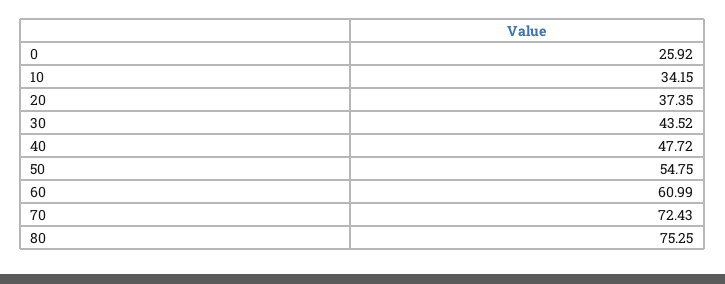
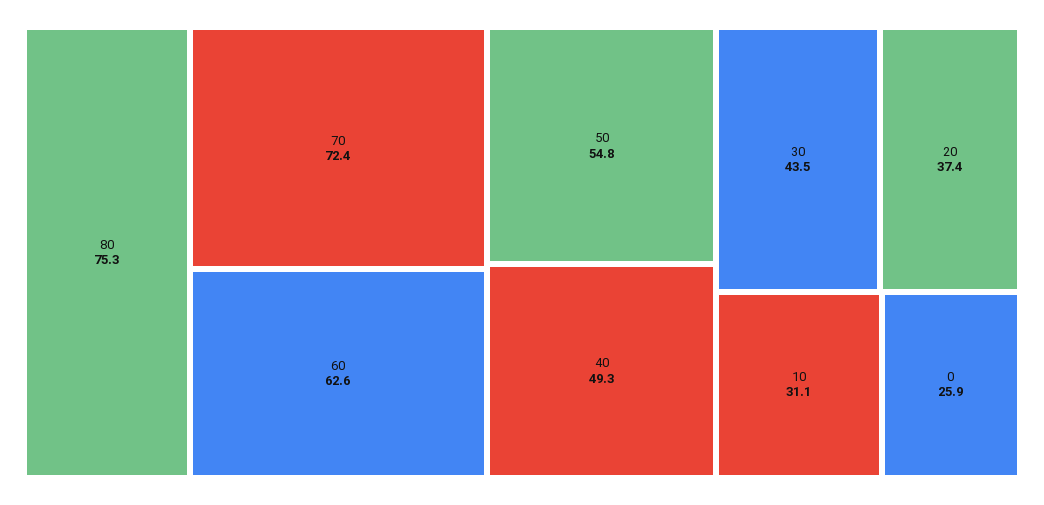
10: 34.15 -> 31.1
40: 47.72 -> 49.3
60: 60.99 -> 62.6

